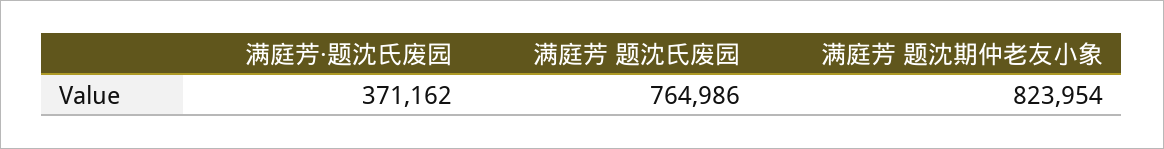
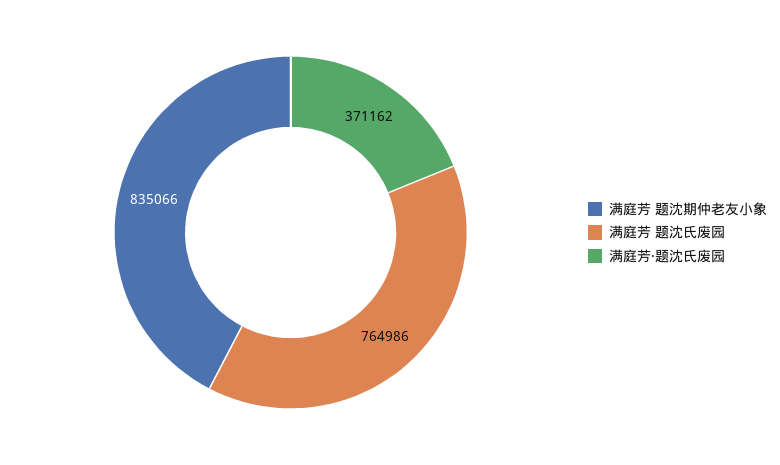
满庭芳 题沈期仲老友小象: 823954 -> 835066

